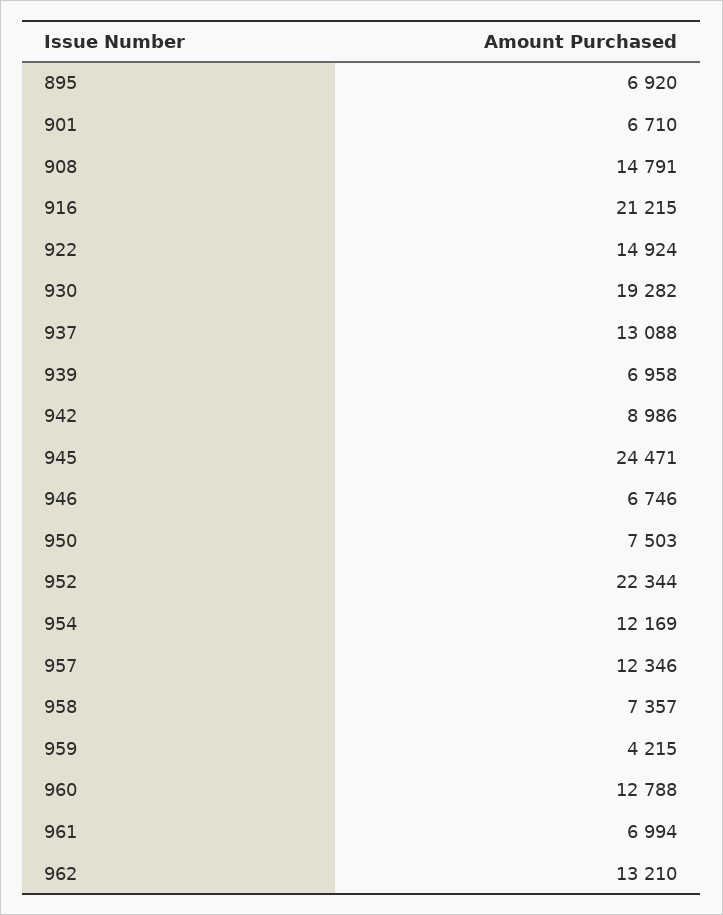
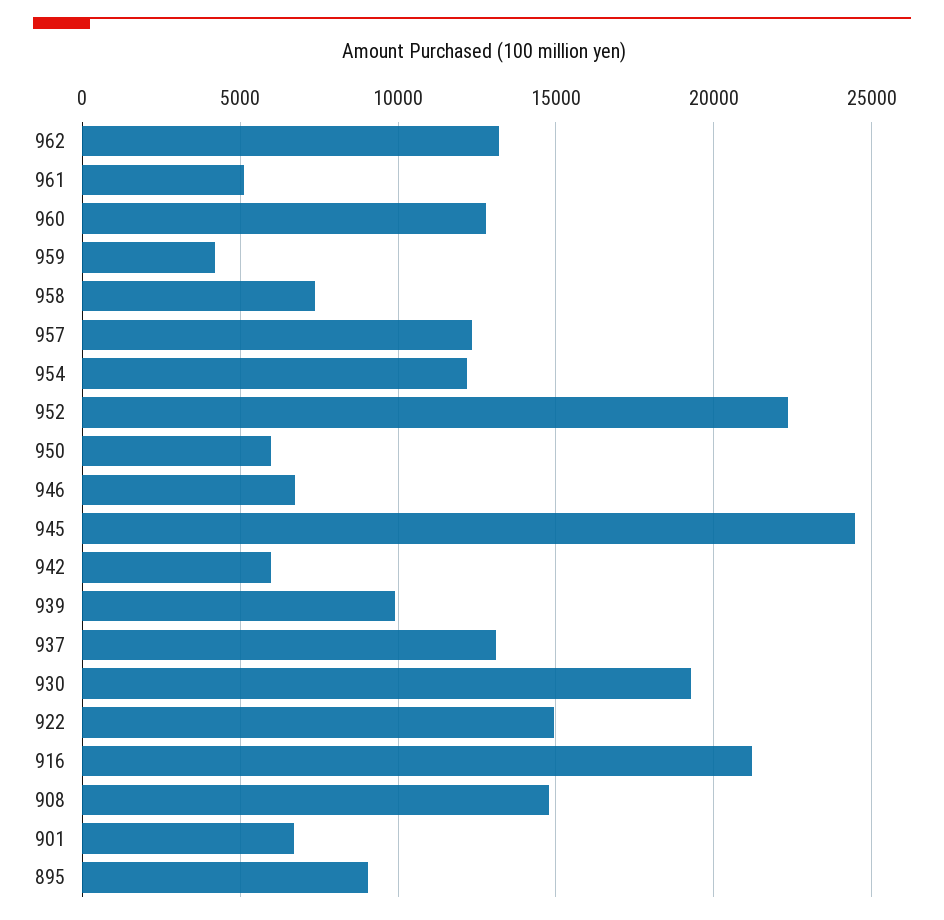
895: 6920 -> 9000
939: 6958 -> 10000
942: 8986 -> 6000
950: 7503 -> 6000
961: 6994 -> 5000

